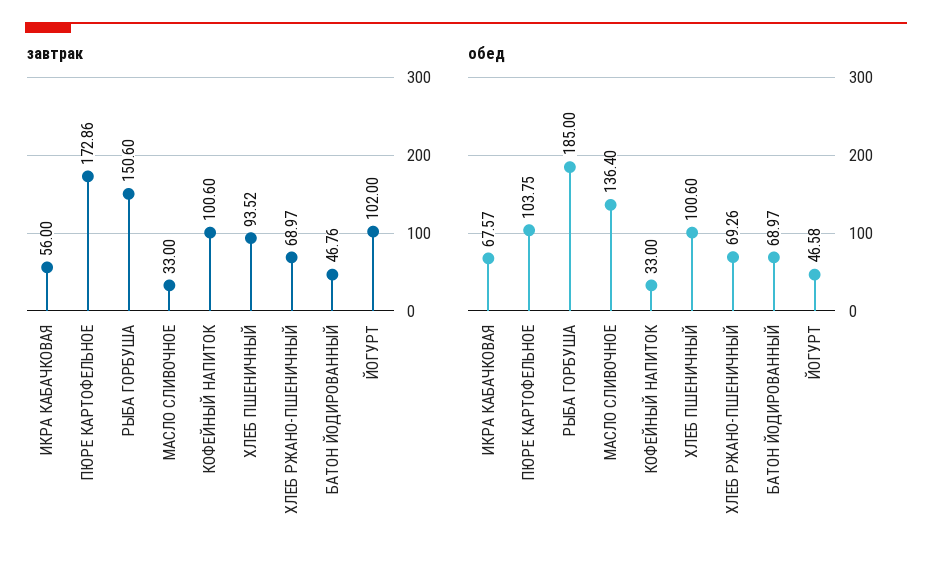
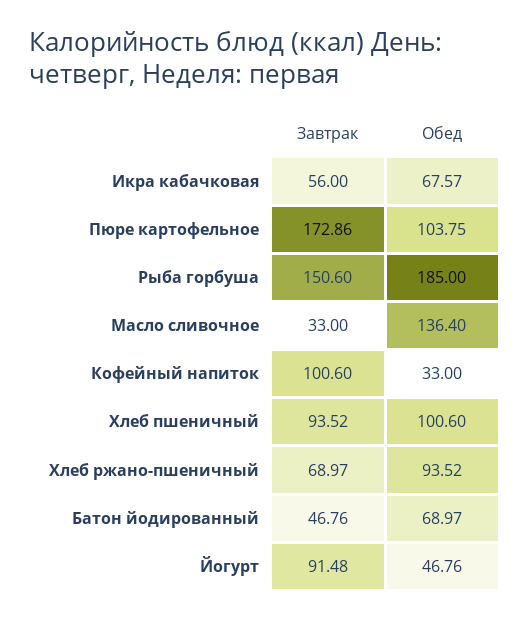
завтрак, ЙОГУРТ: 102 -> 91.48
обед, ХЛЕБ РЖАНО-ПШЕНИЧНЫЙ: 69.26 -> 93.52
обед, ЙОГУРТ: 46.58 -> 46.76

